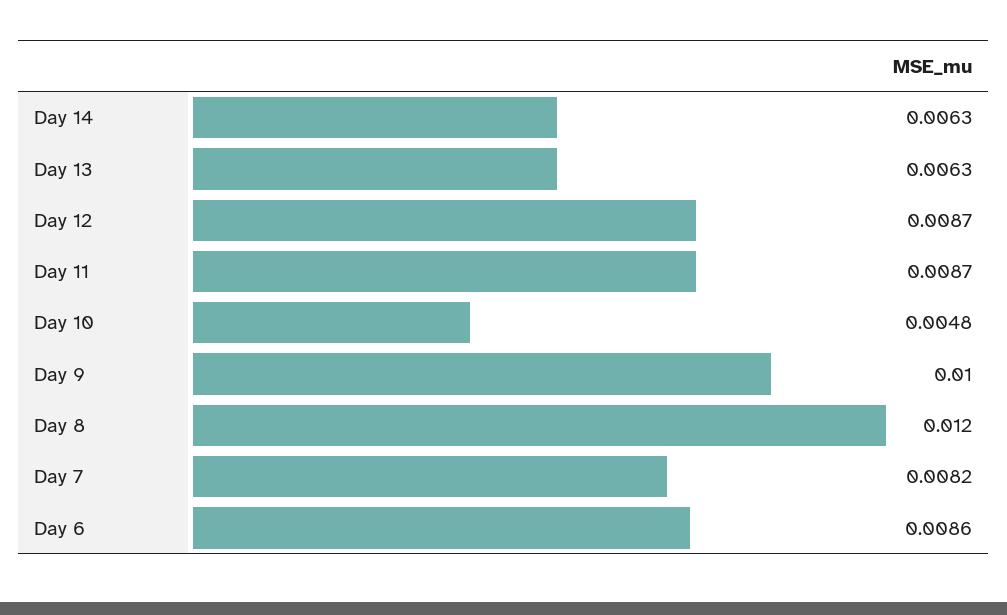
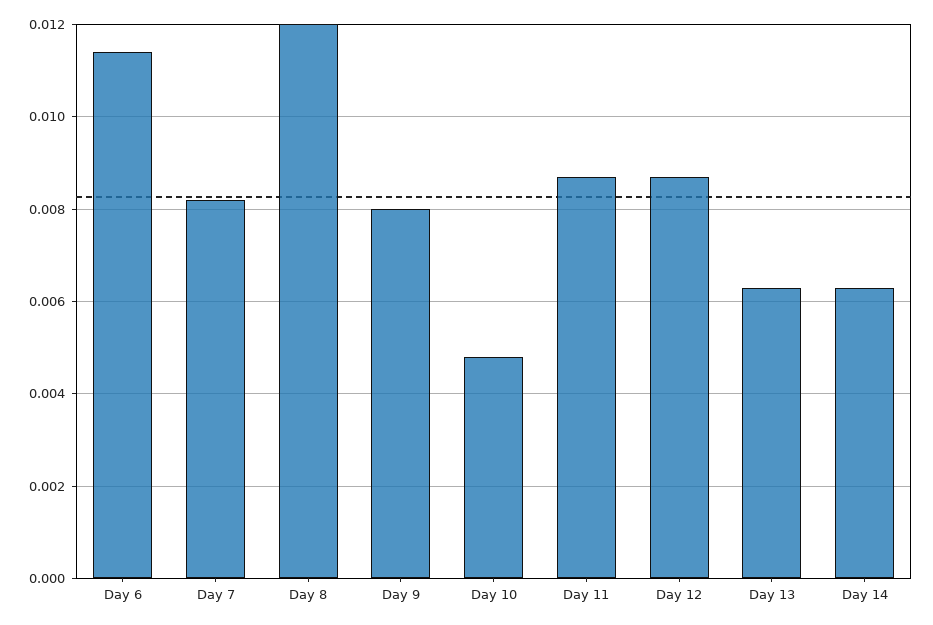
Day 9: 0.01 -> 0.008
Day 6: 0.0086 -> 0.0115

